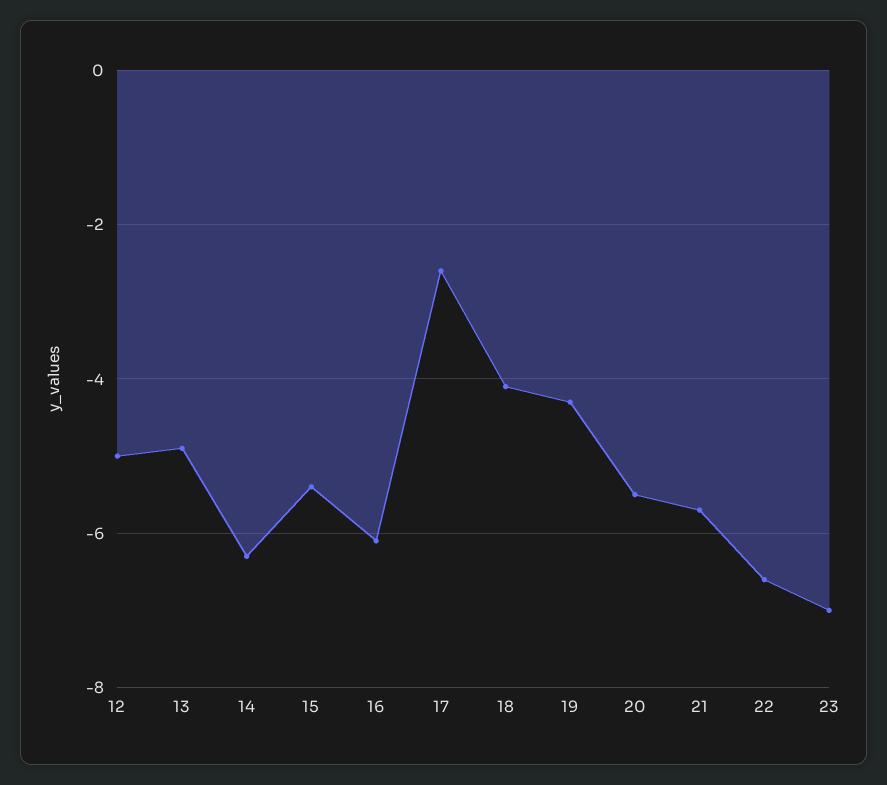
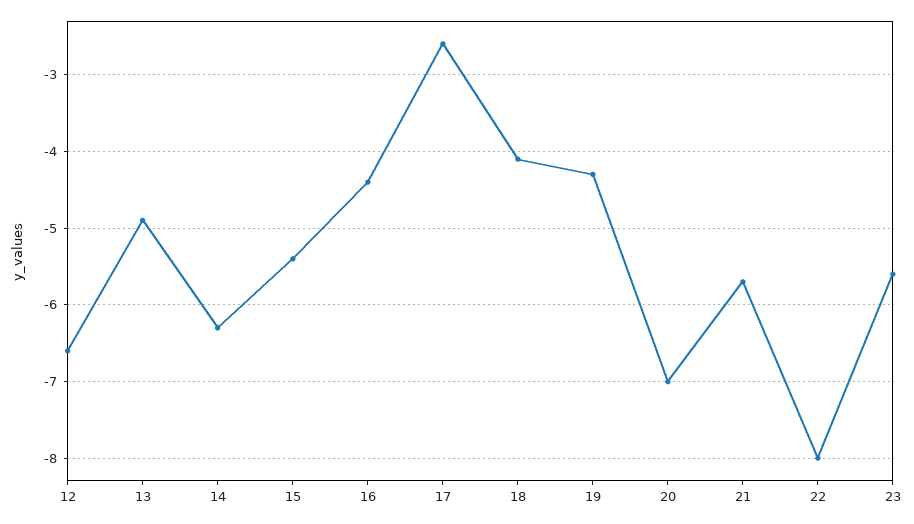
12: -5 -> -6.6
16: -6 -> -4.4
20: -5.5 -> -7
22: -6.5 -> -8
23: -7 -> -5.6

